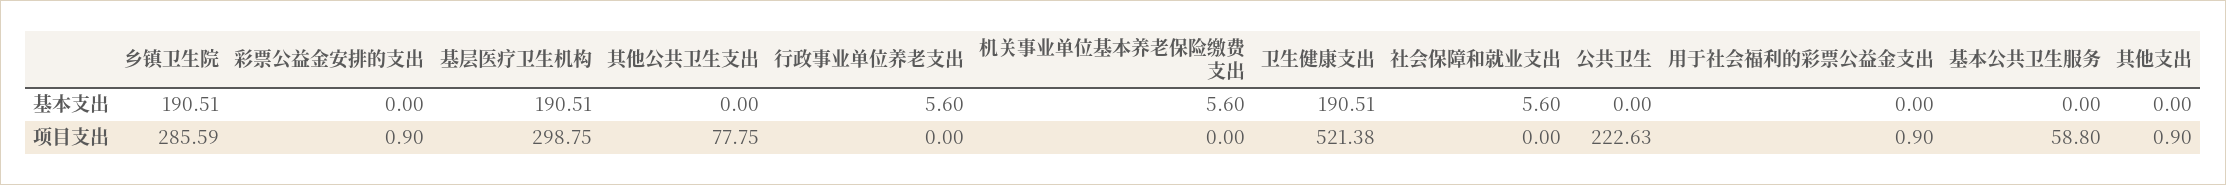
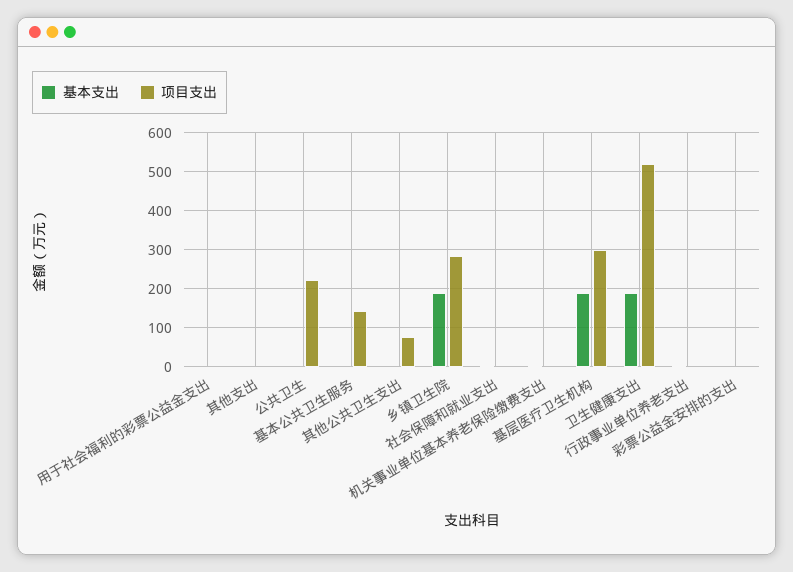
项目支出, 基本公共卫生服务: 58.8 -> 140

